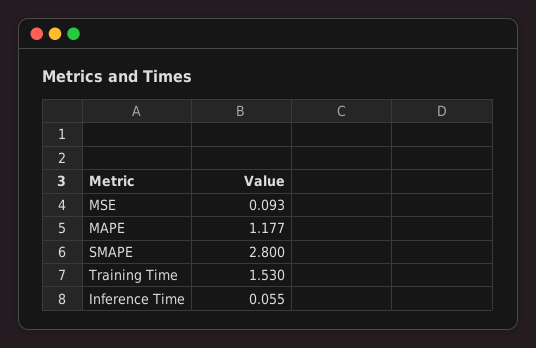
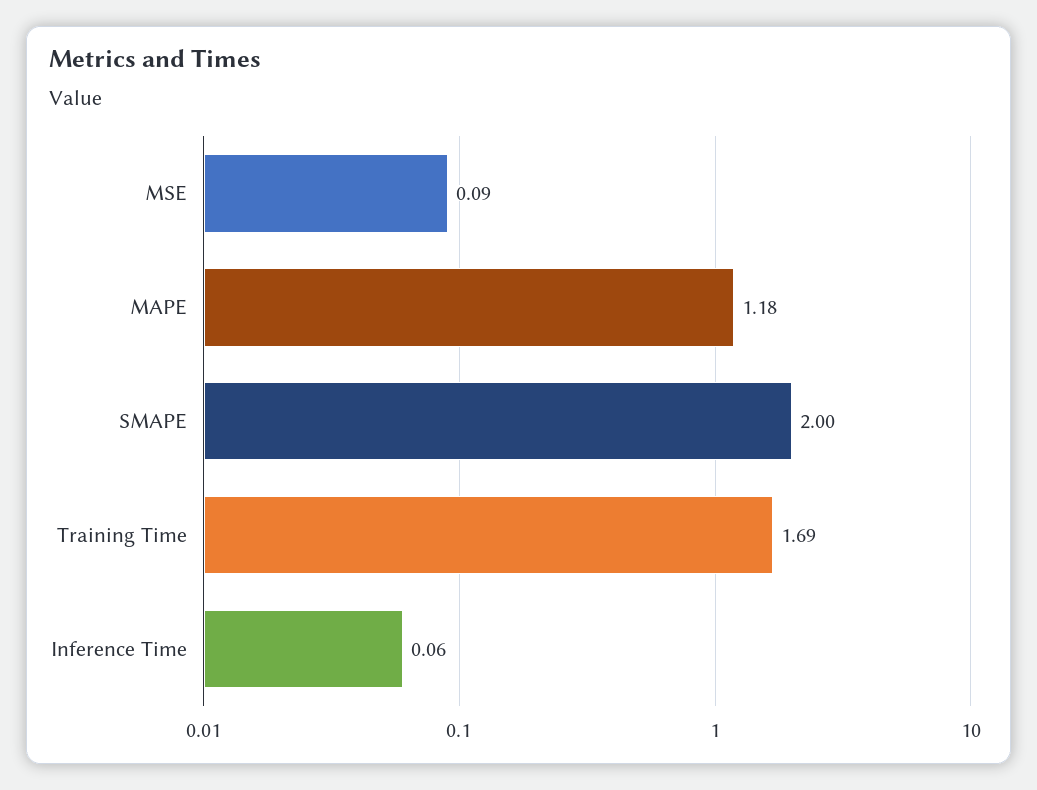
SMAPE: 2.8 -> 2
Training Time: 1.53 -> 1.69

